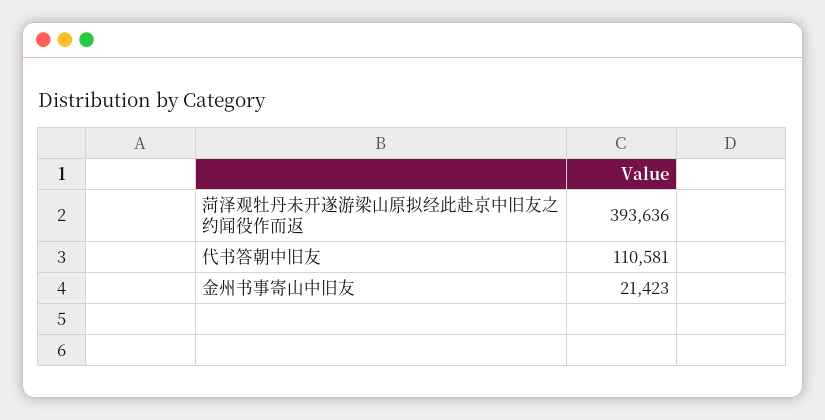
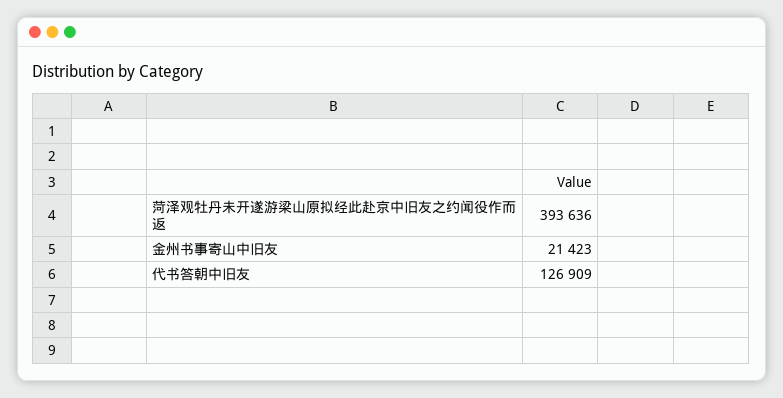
代书答朝中旧友: 110581 -> 126909

